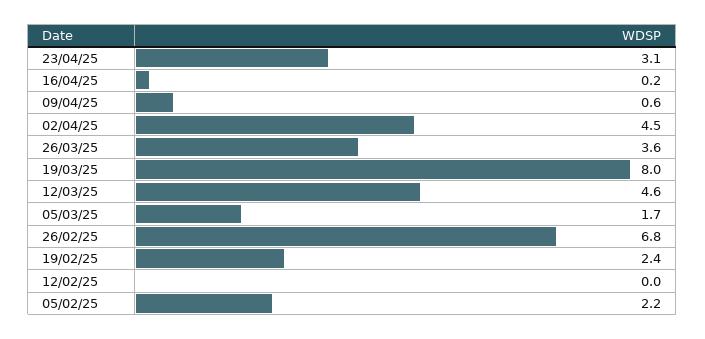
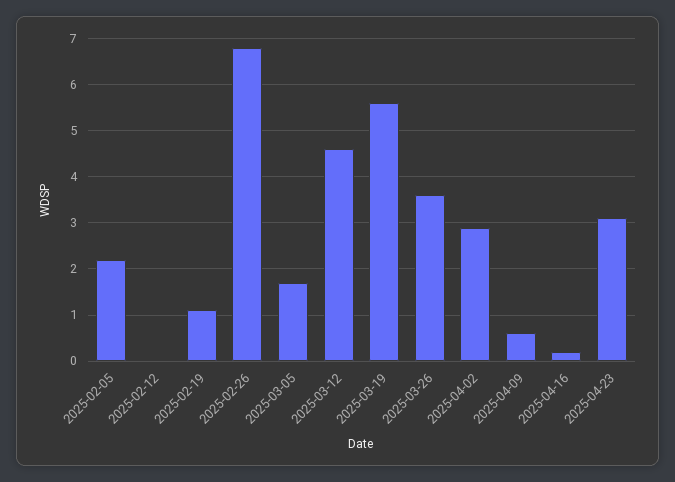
02/04/25: 4.5 -> 3
19/03/25: 8 -> 5.5
19/02/25: 2.4 -> 1

